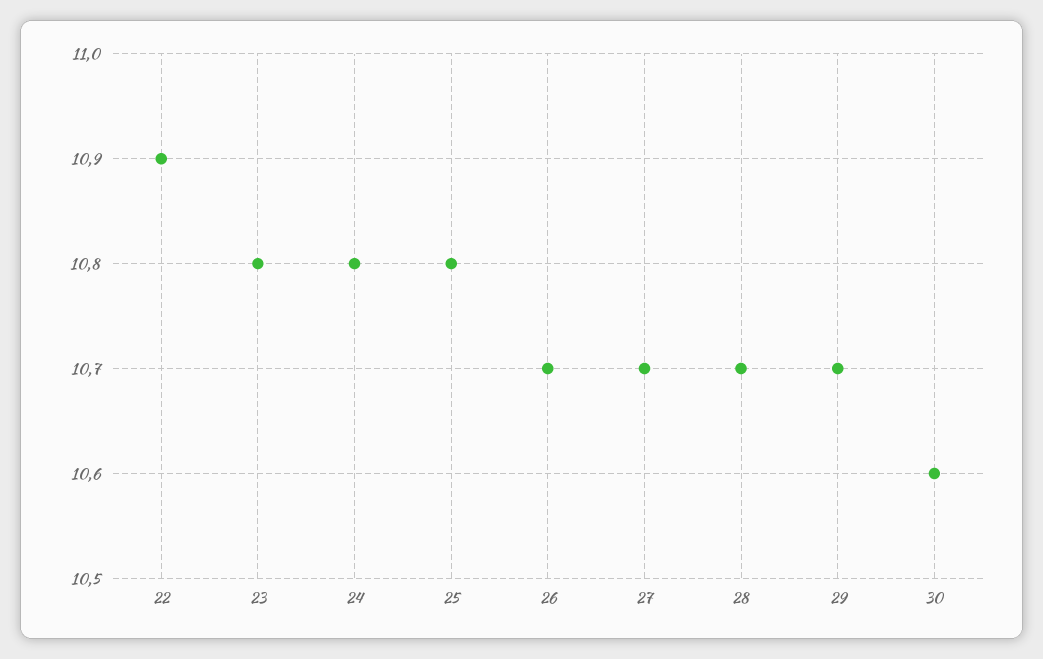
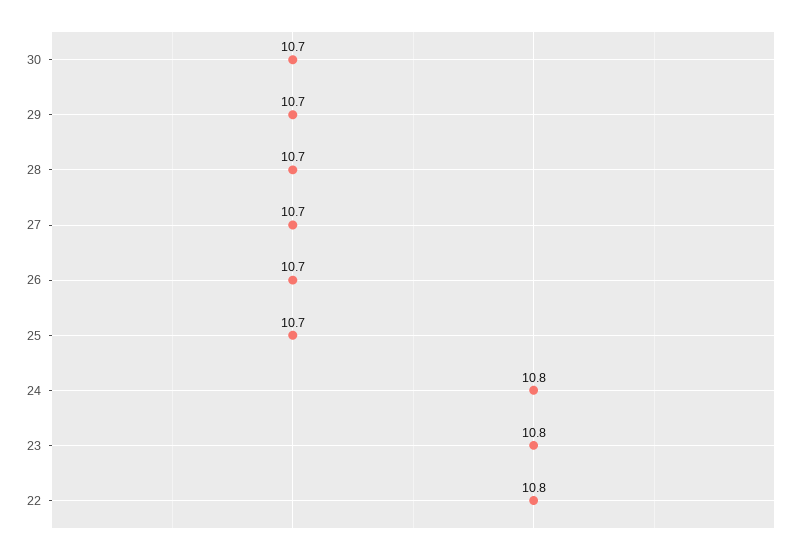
22: 10.9 -> 10.8
25: 10.8 -> 10.7
30: 10.6 -> 10.7

